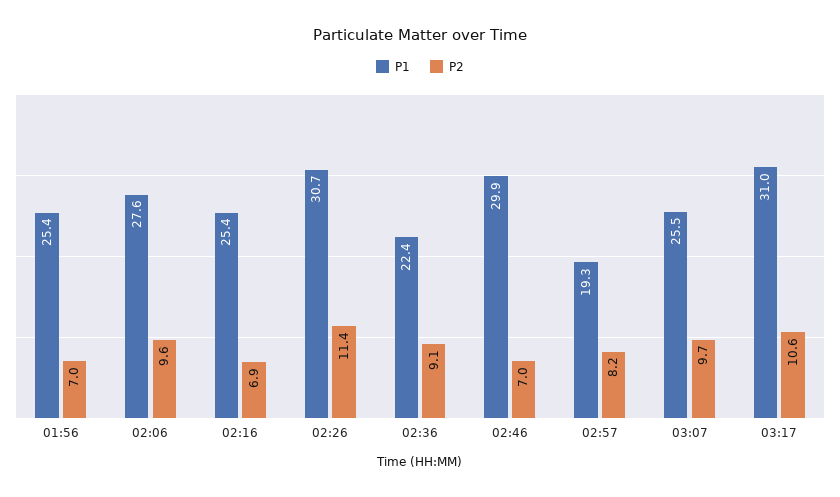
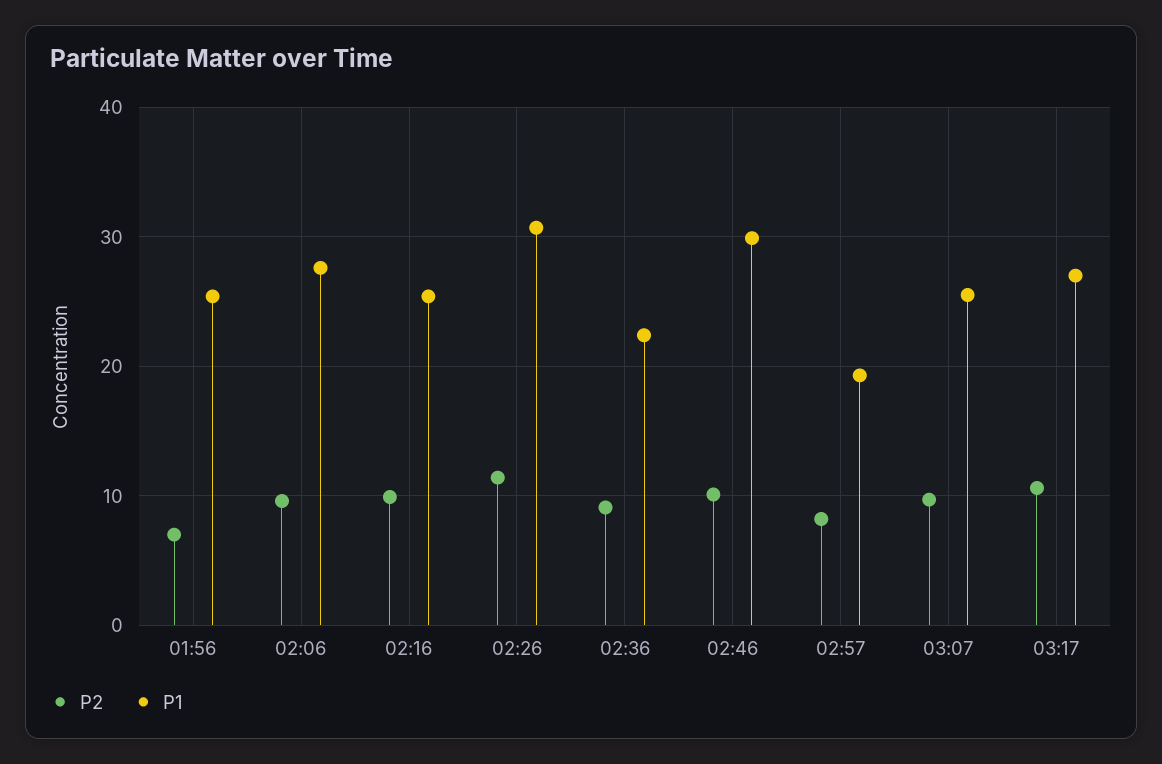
P2, 02:16: 6.9 -> 10
P2, 02:46: 7 -> 10
P1, 03:17: 31 -> 27

